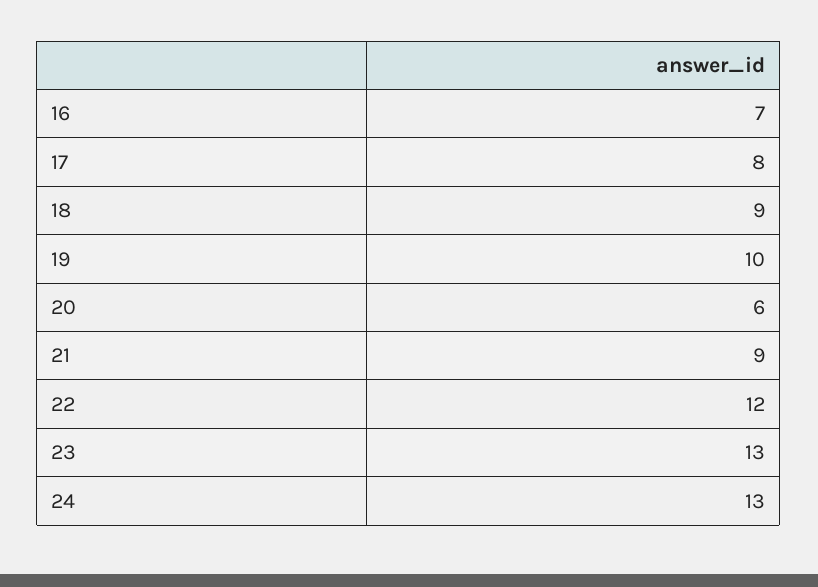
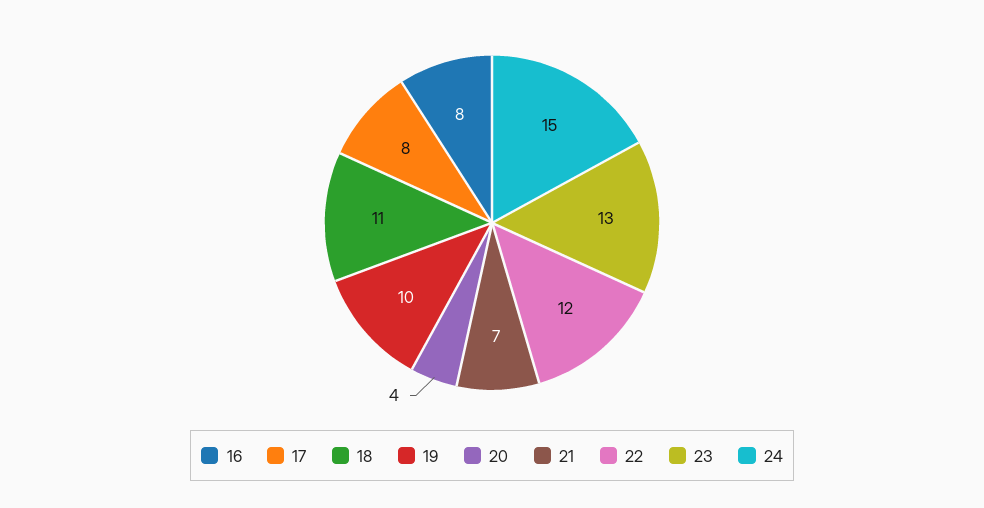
16: 7 -> 8
18: 9 -> 11
20: 6 -> 4
21: 9 -> 7
24: 13 -> 15

